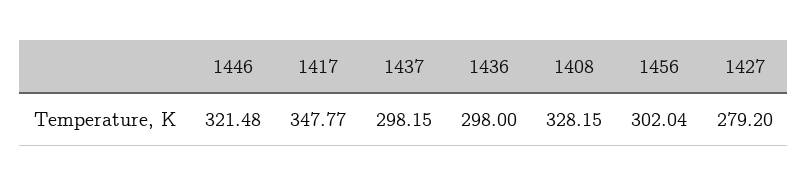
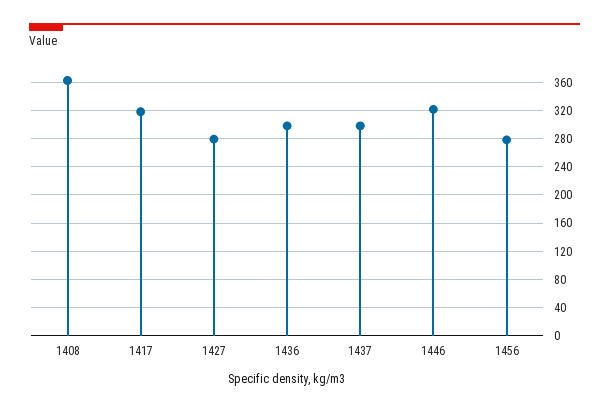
1417: 347.77 -> 320
1408: 328.15 -> 360
1456: 302.04 -> 280

